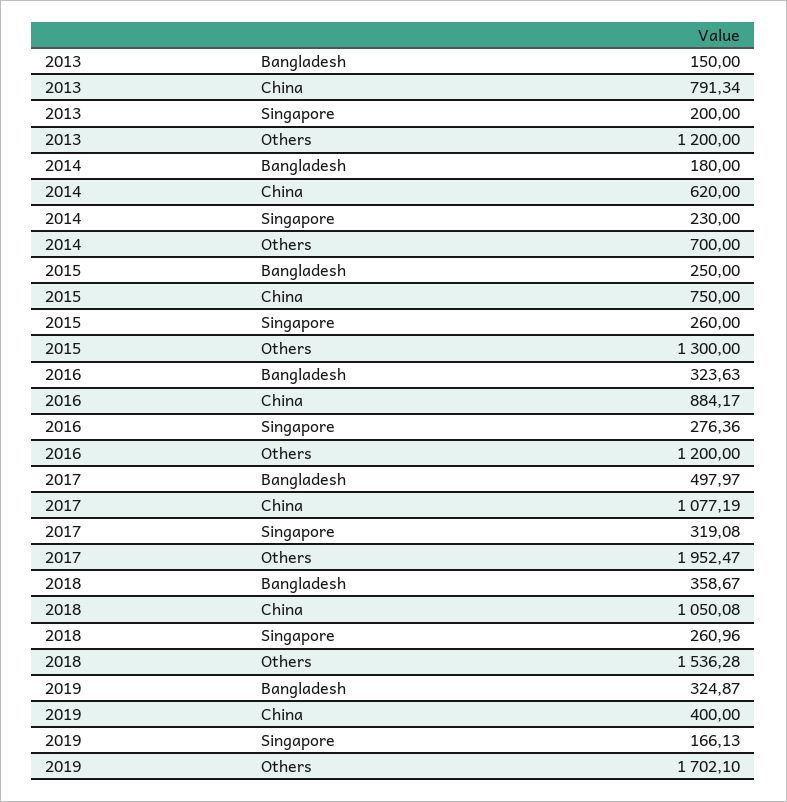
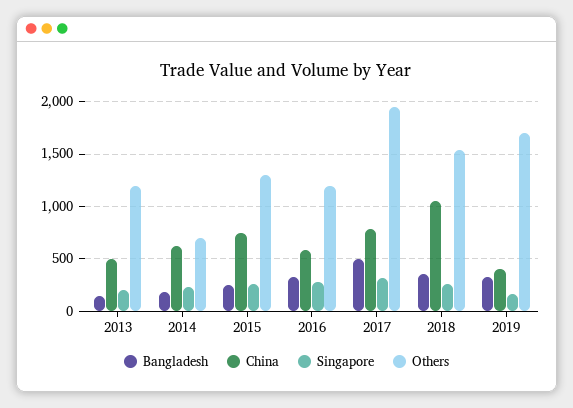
China, 2013: 791.34 -> 500
China, 2016: 884.17 -> 600
China, 2017: 1077.19 -> 800

